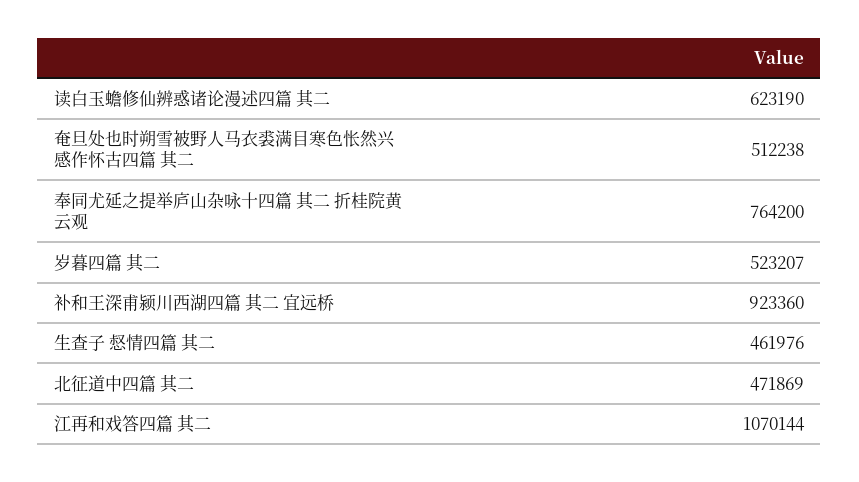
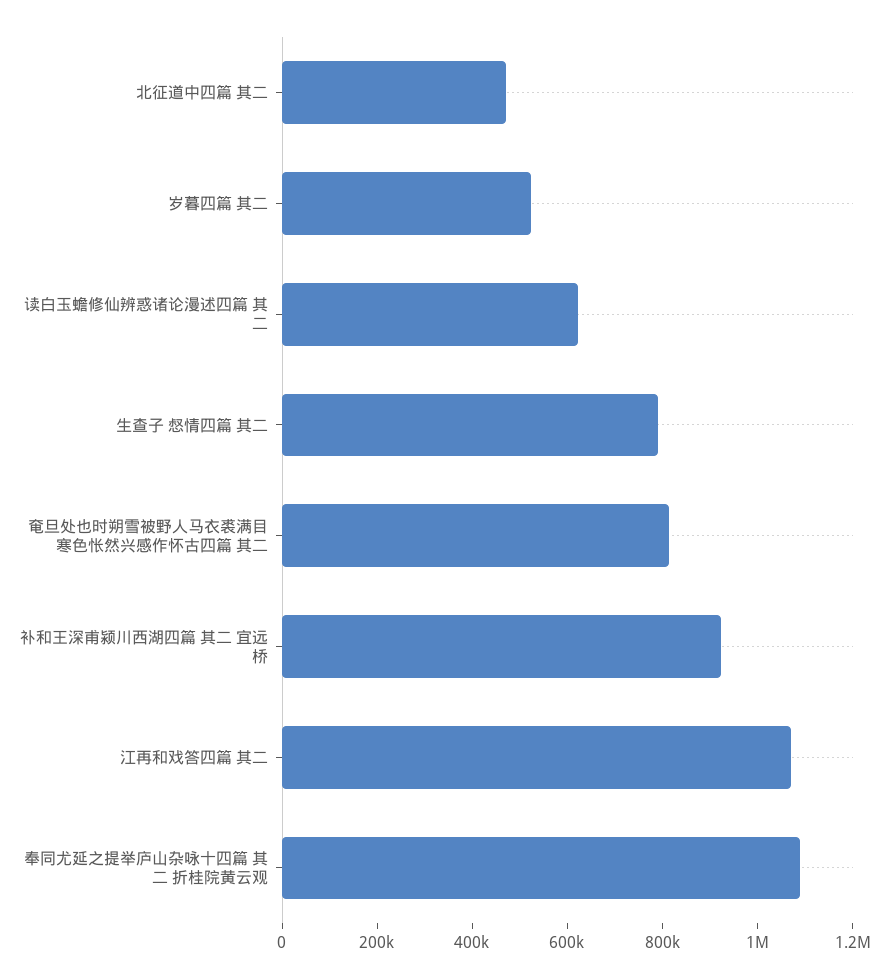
奄旦处也时朔雪被野人马衣裘满目寒色怅然兴感作怀古四篇 其二: 512238 -> 800000
奉同尤延之提举庐山杂咏十四篇 其二 折桂院黄云观: 764200 -> 1100000
生查子 惄情四篇 其二: 461976 -> 800000

